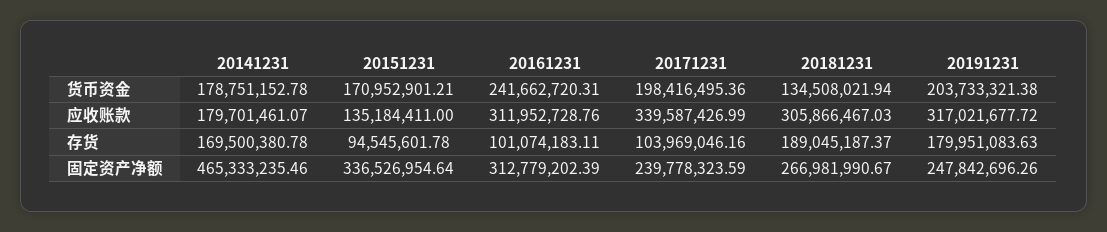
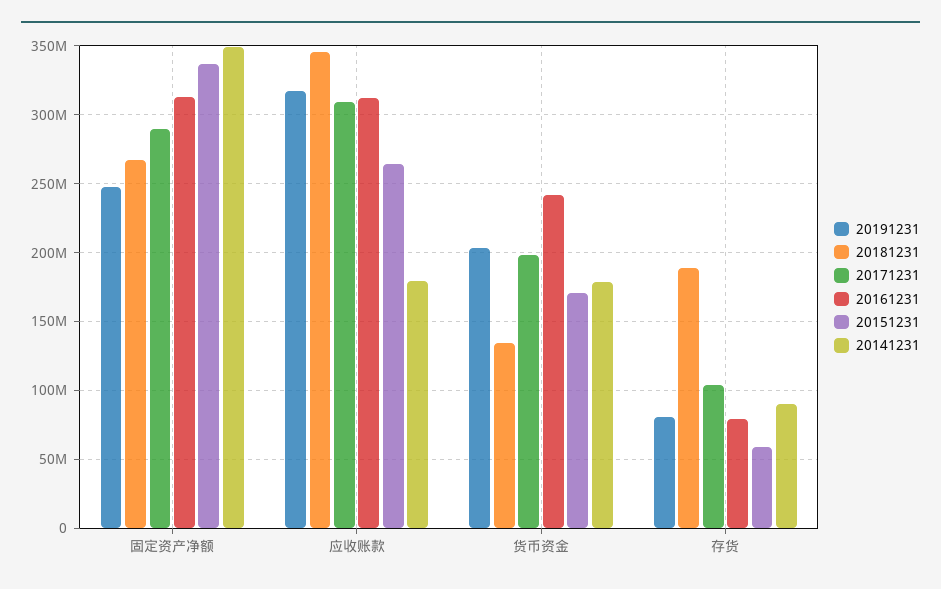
20151231, 应收账款: 135184411 -> 265000000
20171231, 应收账款: 339587426.99 -> 310000000
20181231, 应收账款: 305866467.03 -> 345000000
20141231, 存货: 169500380.78 -> 90000000
20151231, 存货: 94545601.78 -> 60000000
20161231, 存货: 101074183.11 -> 80000000
20191231, 存货: 179951083.63 -> 80000000
20141231, 固定资产净额: 465333235.46 -> 350000000
20171231, 固定资产净额: 239778323.59 -> 290000000

